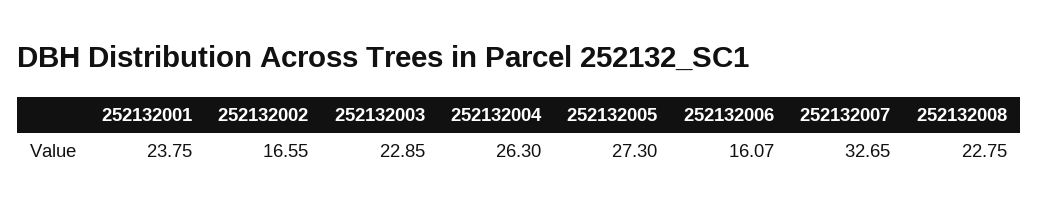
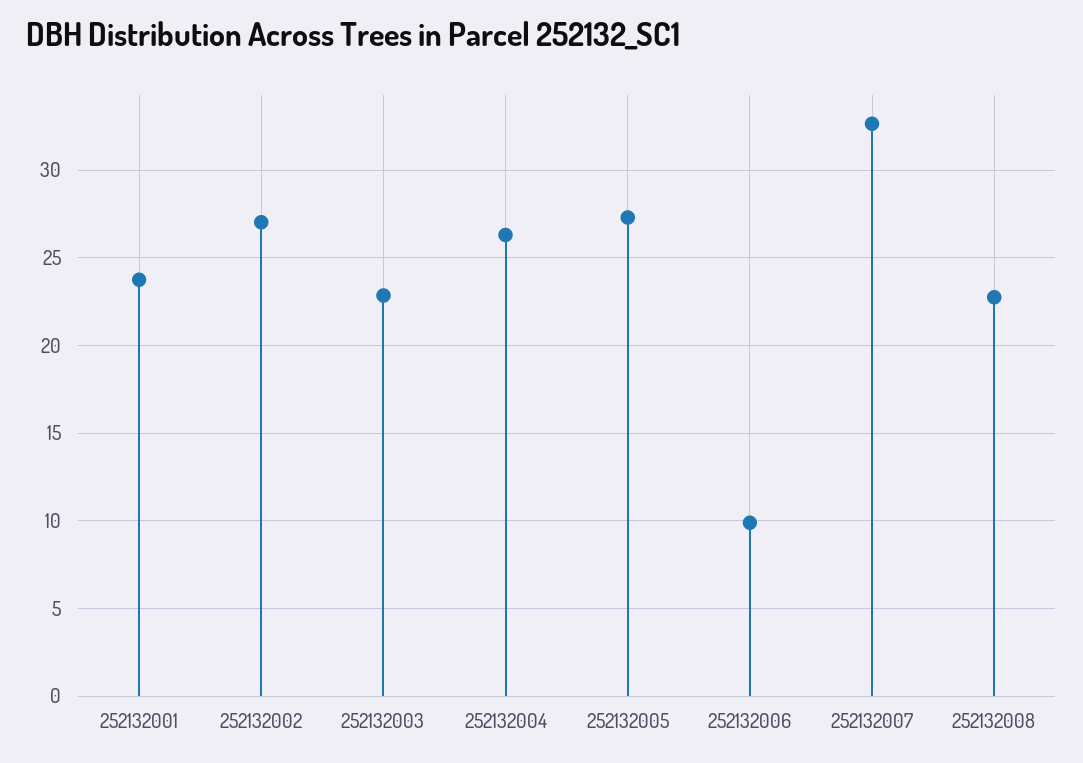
252132002: 16.55 -> 27
252132006: 16.07 -> 10

